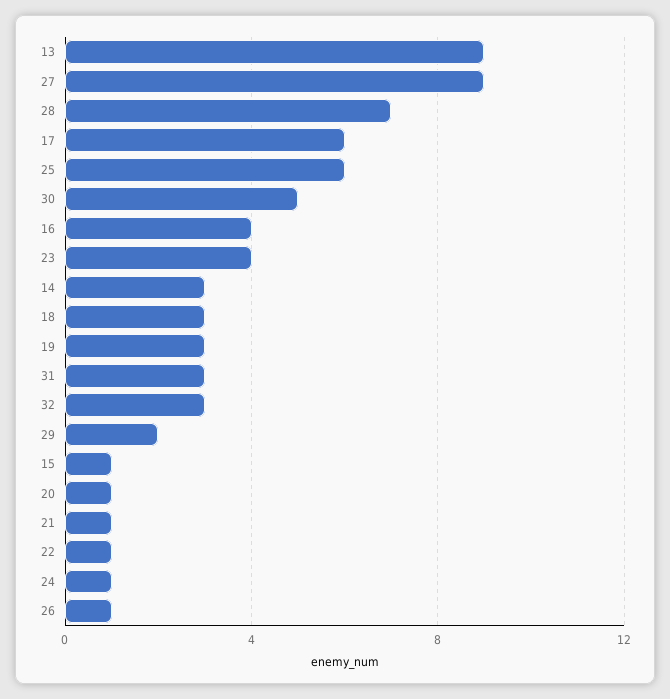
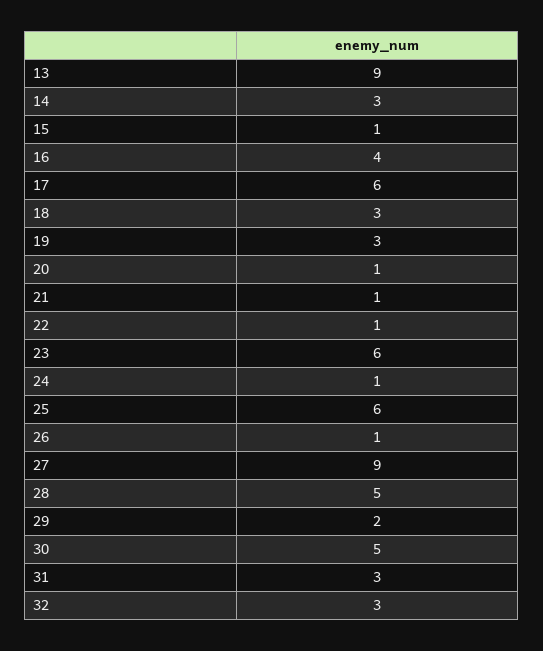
28: 7 -> 5
23: 4 -> 6

